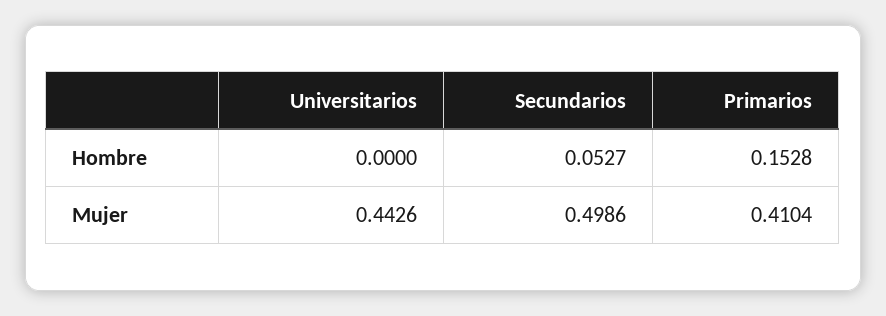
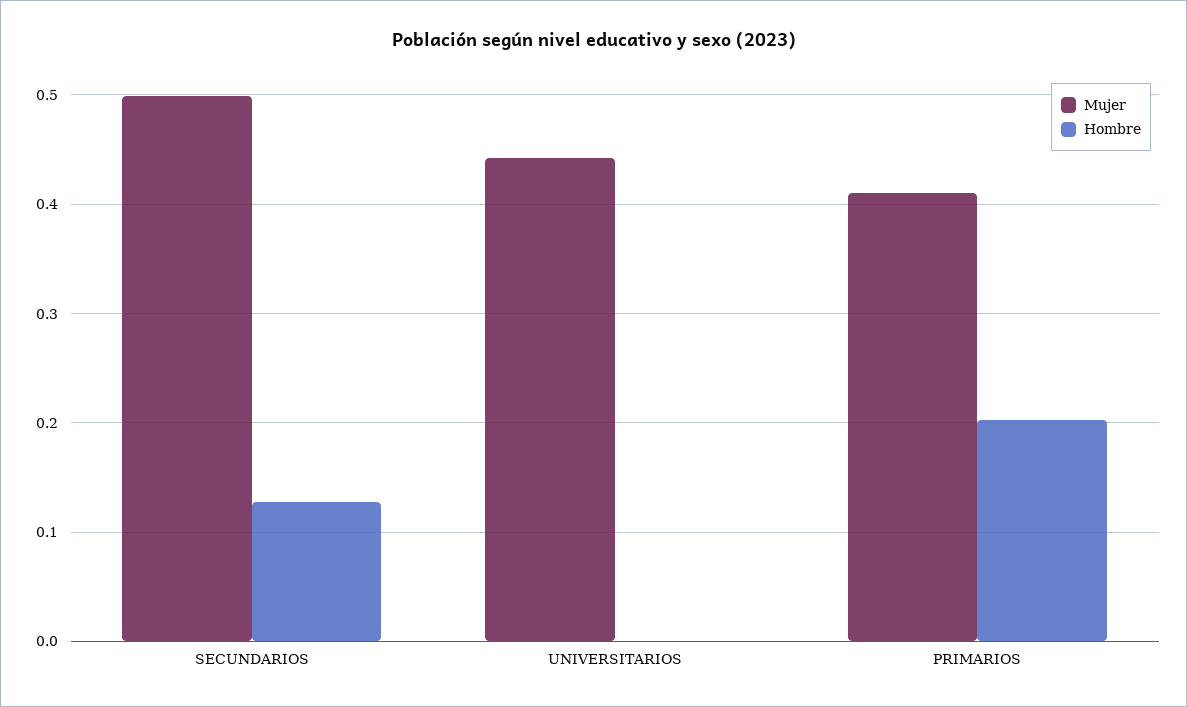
Hombre, Secundarios: 0.0527 -> 0.13
Hombre, Primarios: 0.1528 -> 0.2

